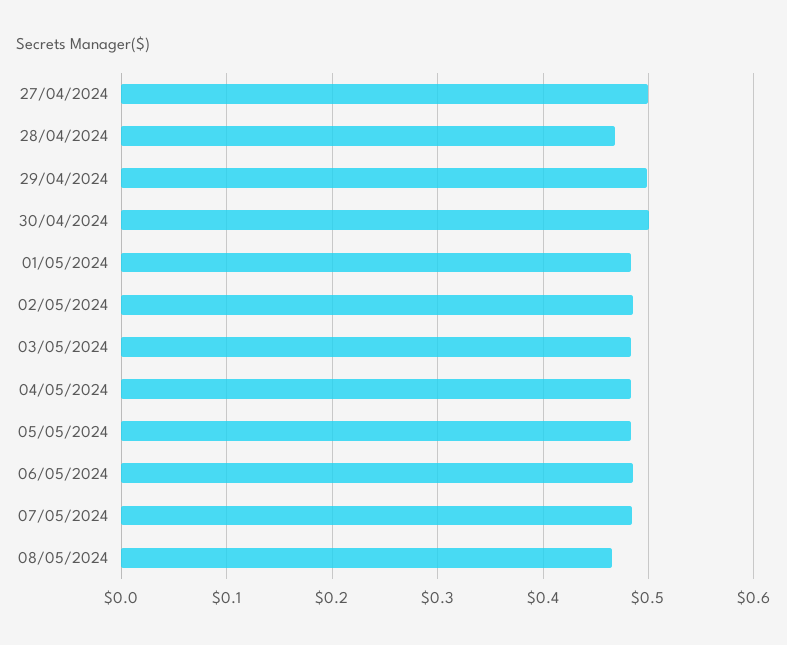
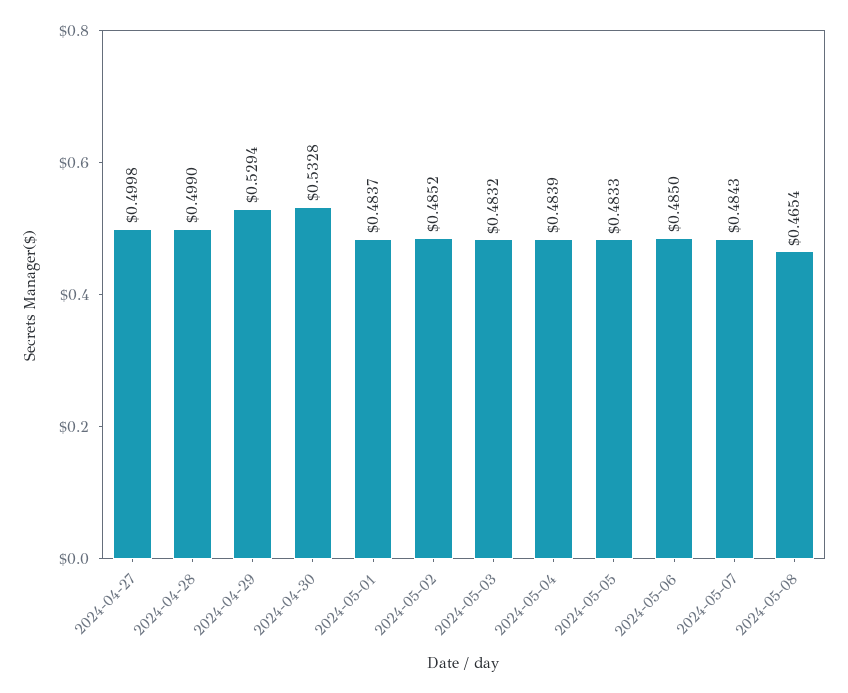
28/04/2024: 0.47 -> 0.499
29/04/2024: 0.5 -> 0.5294
30/04/2024: 0.5 -> 0.5328

